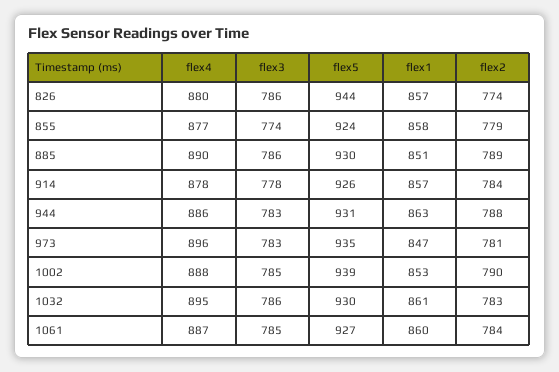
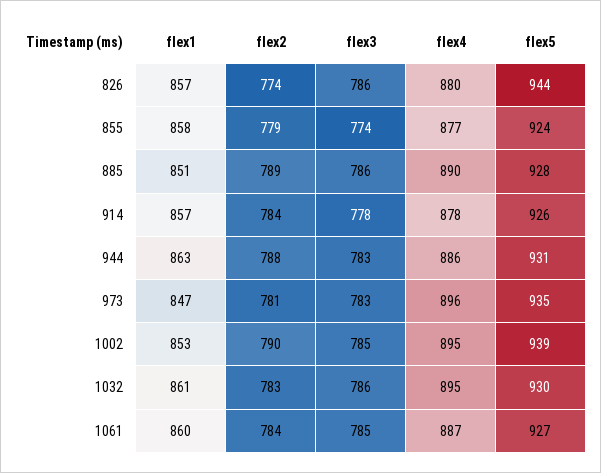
flex5, 885: 930 -> 928
flex4, 1002: 888 -> 895

